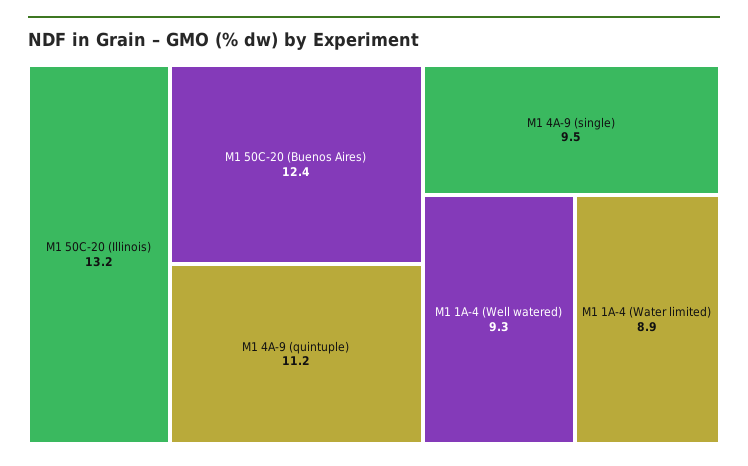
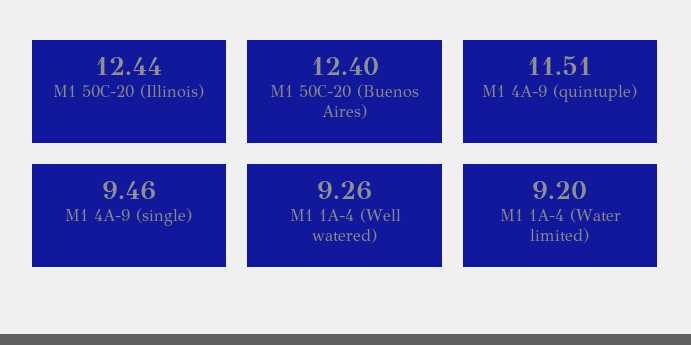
M1 50C-20 (Illinois): 13.2 -> 12.44
M1 4A-9 (quintuple): 11.2 -> 11.51
M1 1A-4 (Water limited): 8.9 -> 9.2

